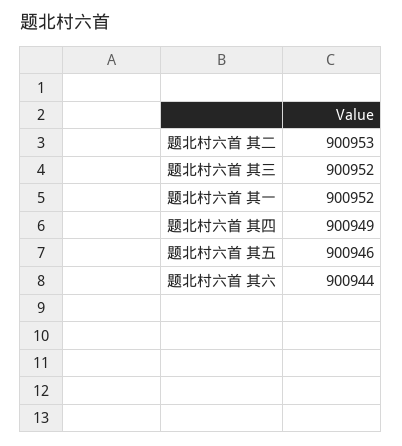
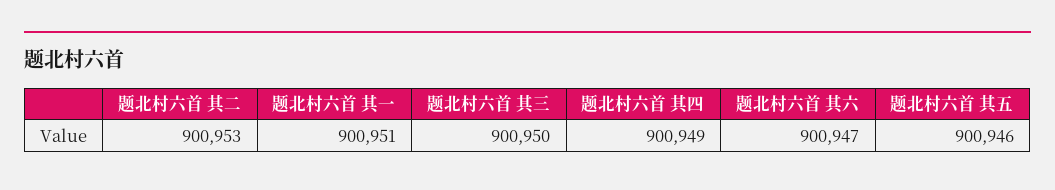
题北村六首 其三: 900952 -> 900950
题北村六首 其一: 900952 -> 900951
题北村六首 其六: 900944 -> 900947

